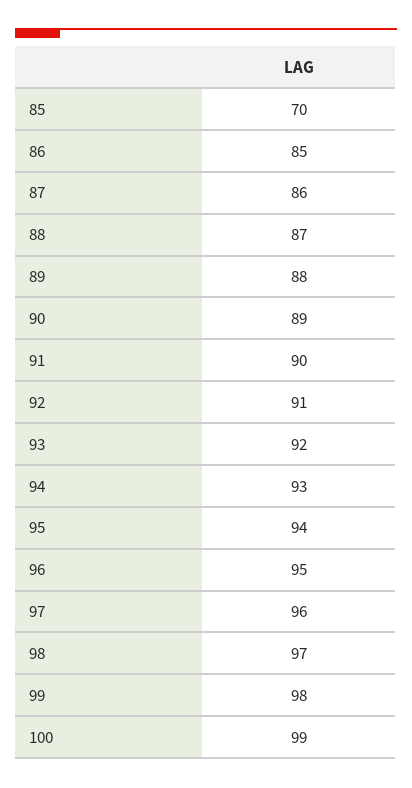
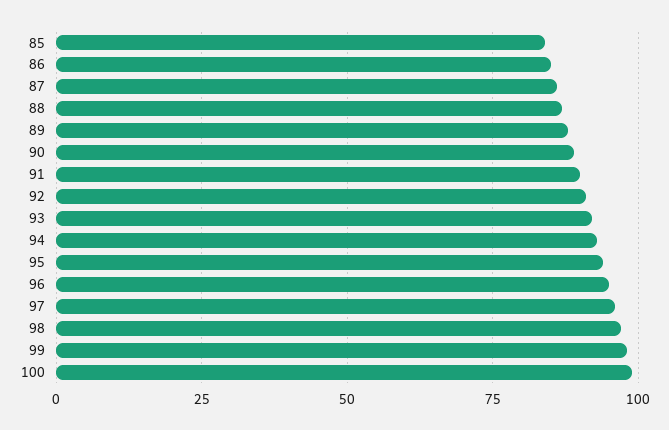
85: 70 -> 85

